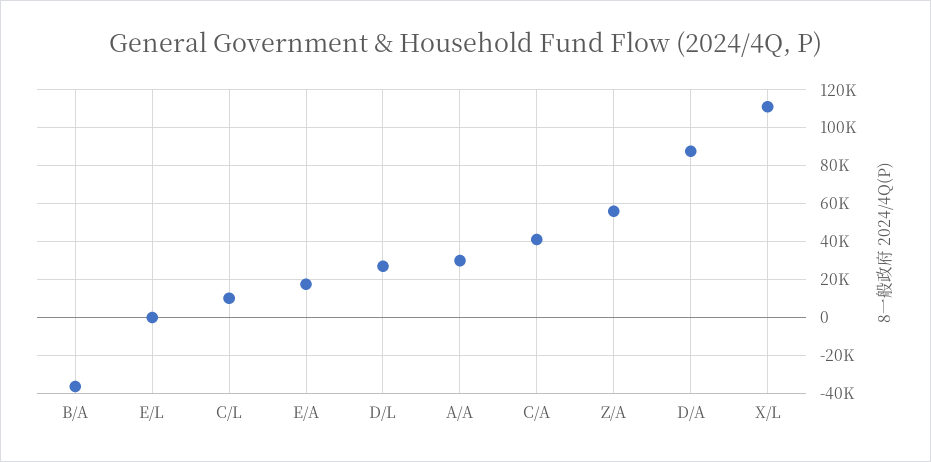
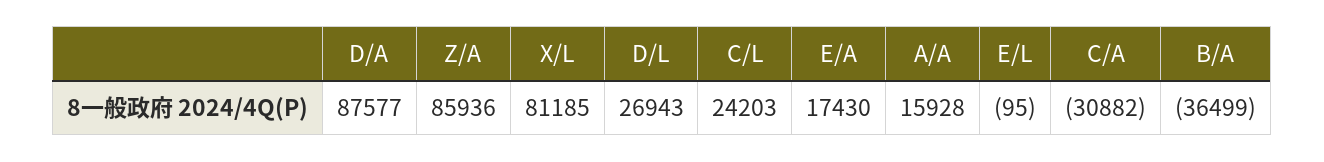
C/L: 10000 -> 24203
A/A: 30000 -> 15928
C/A: 40000 -> -30882
Z/A: 55000 -> 85936
X/L: 110000 -> 81185

